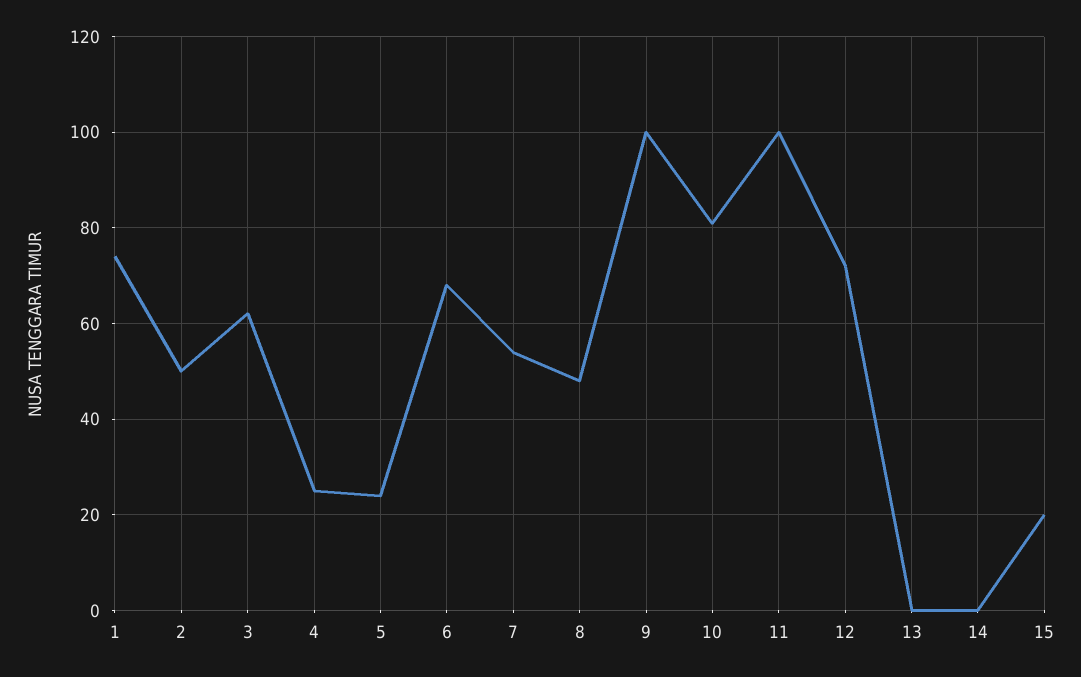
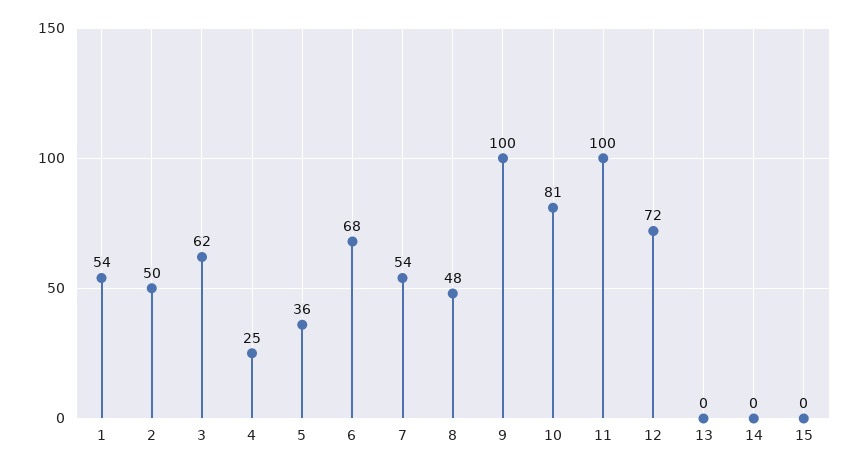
1: 75 -> 54
5: 25 -> 36
15: 20 -> 0

